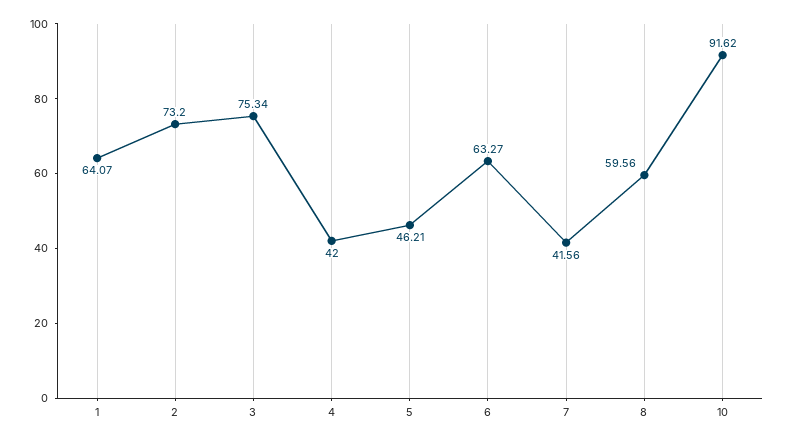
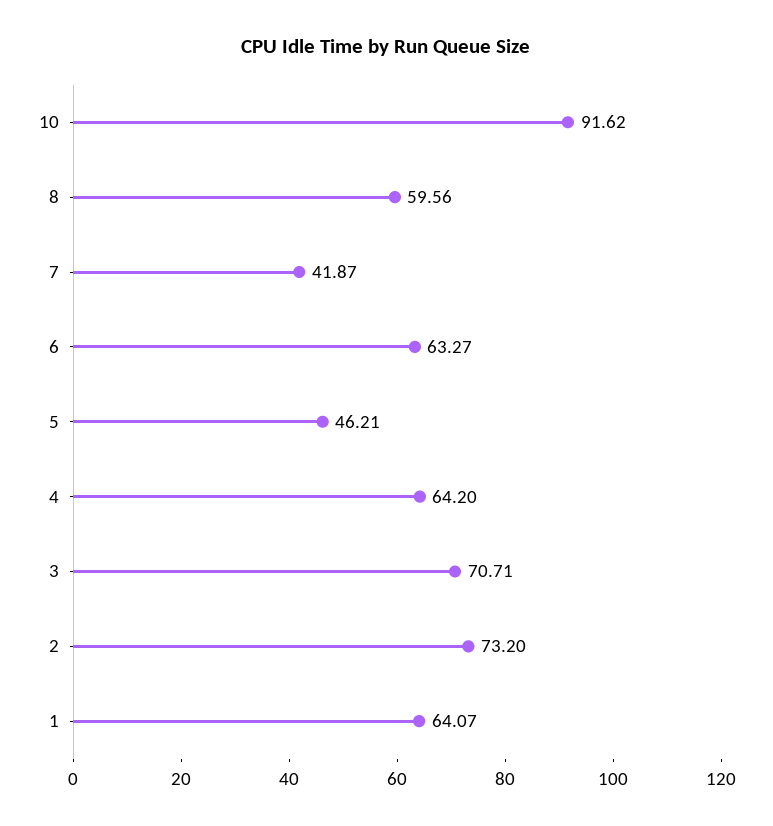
3: 75.34 -> 70.71
4: 42 -> 64.2
7: 41.56 -> 41.87

